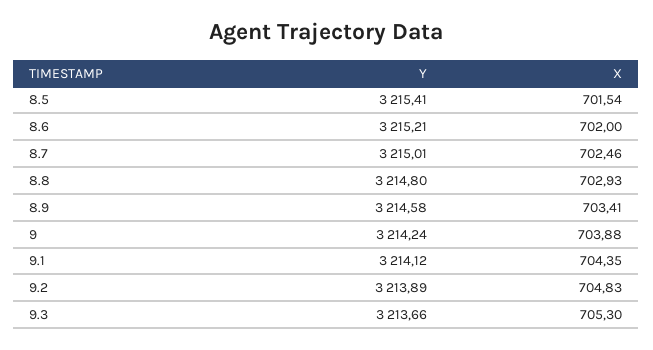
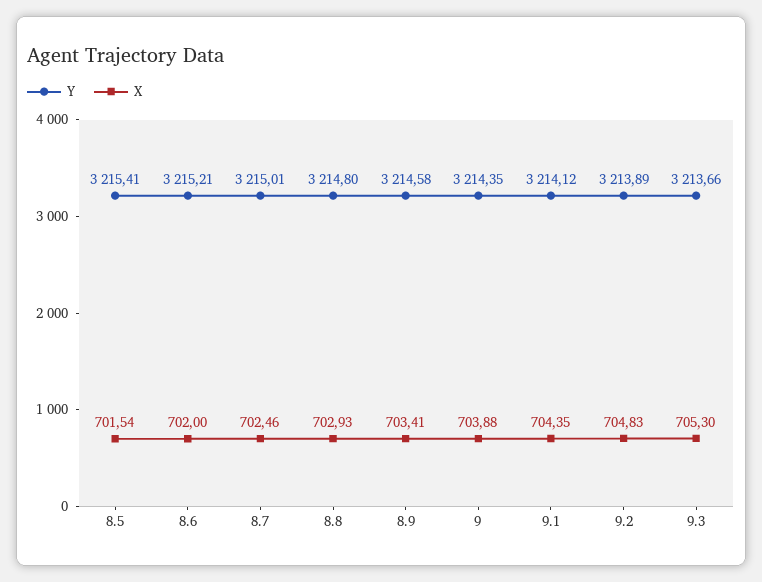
Y, 9: 3214.24 -> 3214.35

